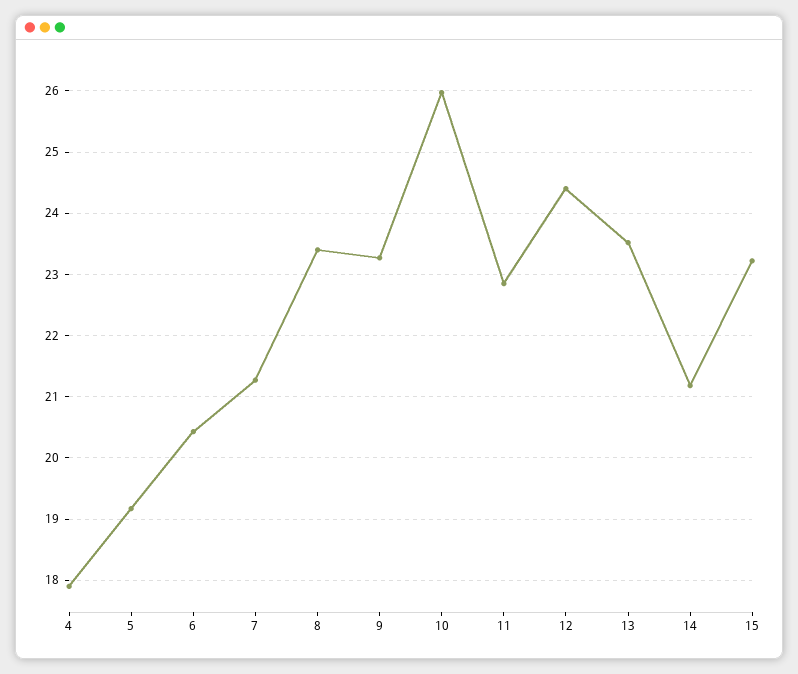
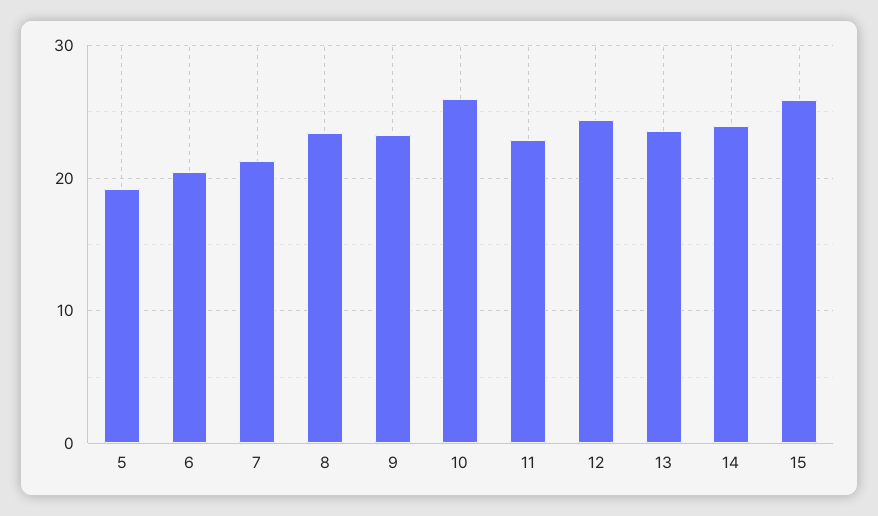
4: 17.9 -> none
14: 21.2 -> 24
15: 23.2 -> 26

